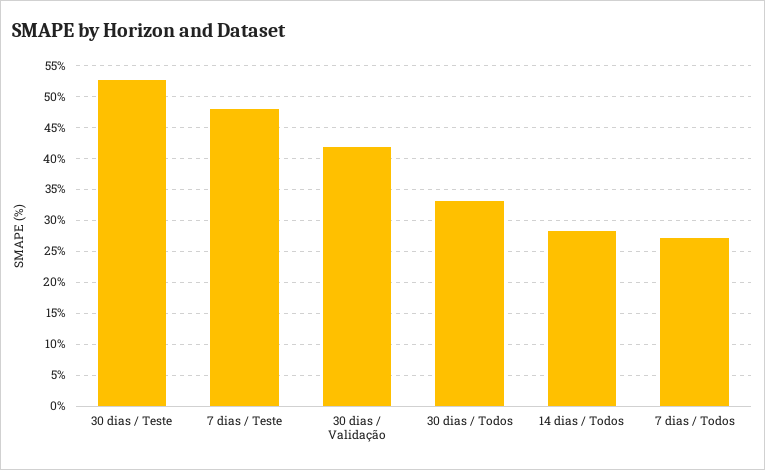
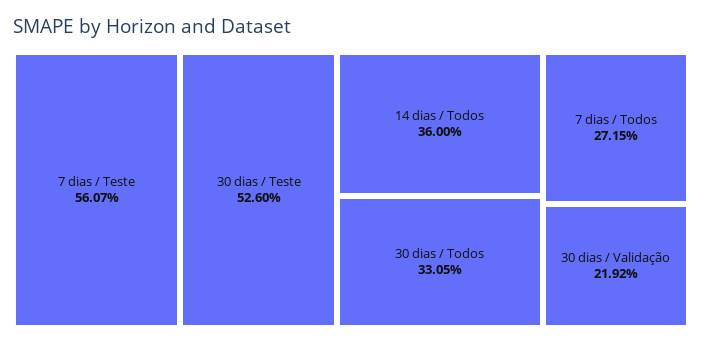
7 dias / Teste: 48 -> 56.07
30 dias / Validação: 42 -> 21.92
14 dias / Todos: 28 -> 36

